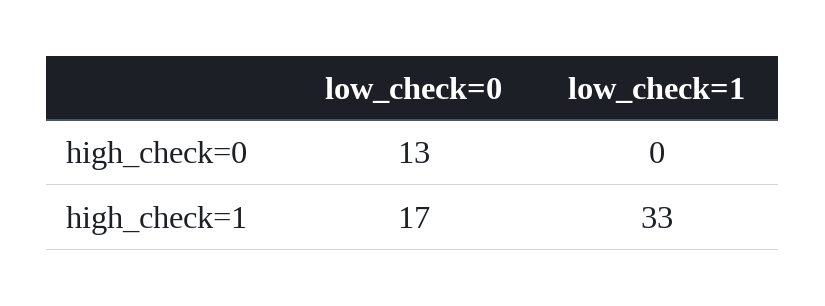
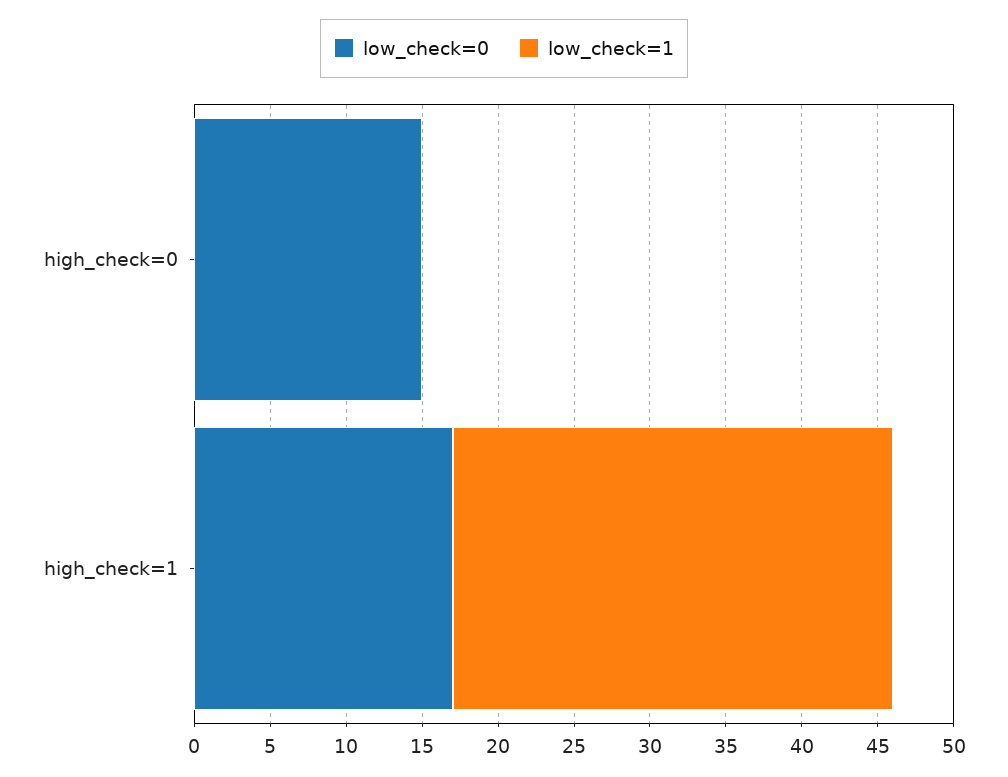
low_check=0, high_check=0: 13 -> 15
low_check=1, high_check=1: 33 -> 29

